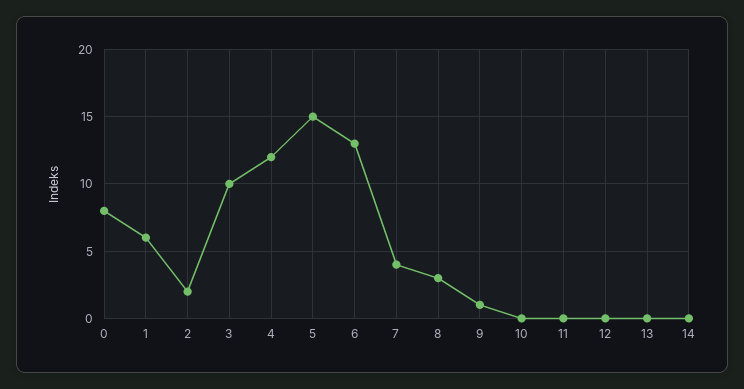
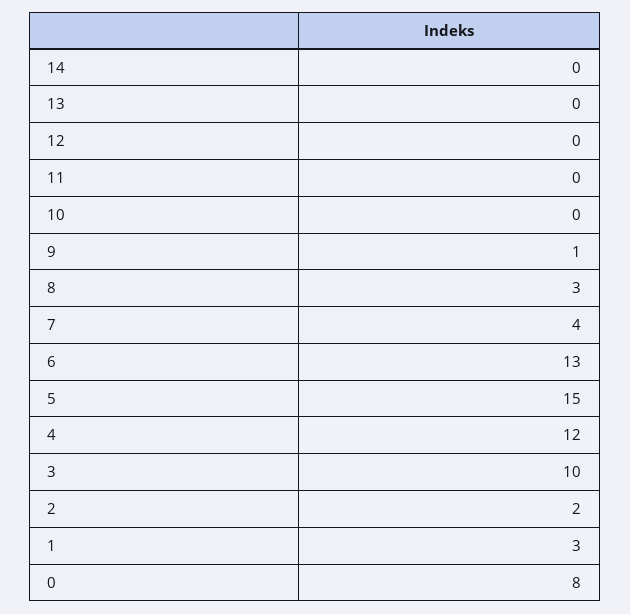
1: 6 -> 3

